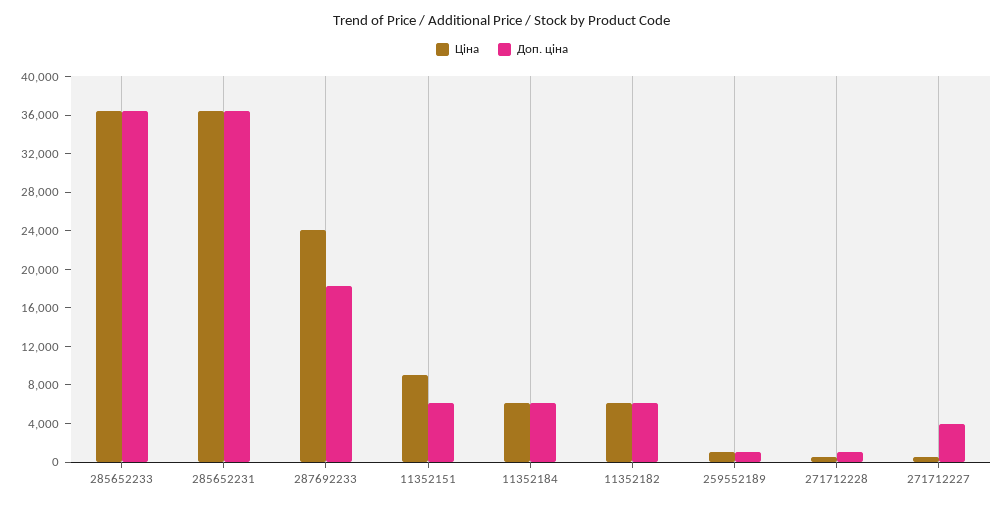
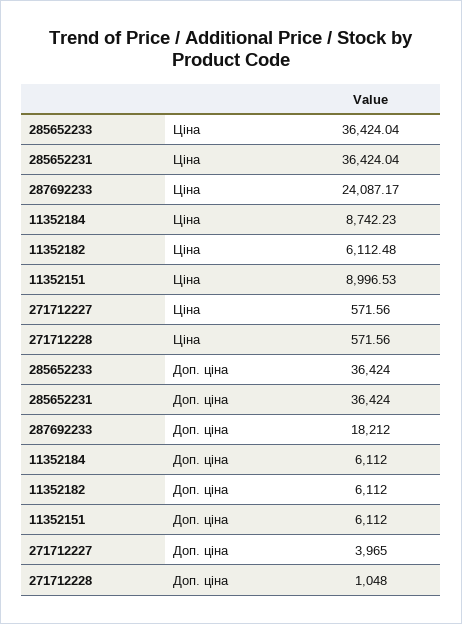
Ціна, 11352184: 6000 -> 8742.23
Ціна, 259552189: 1000 -> none
Доп. ціна, 259552189: 1000 -> none

